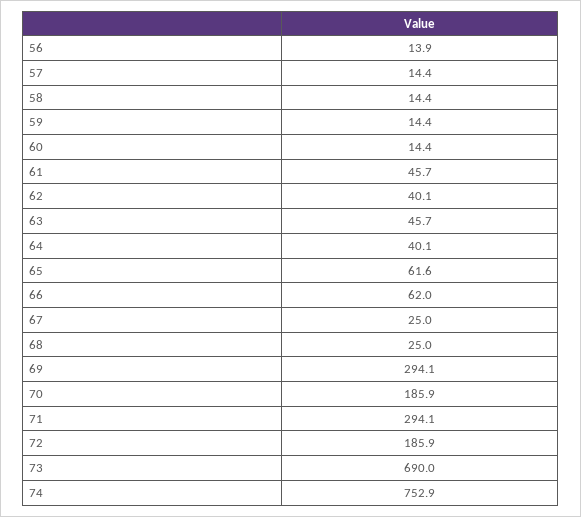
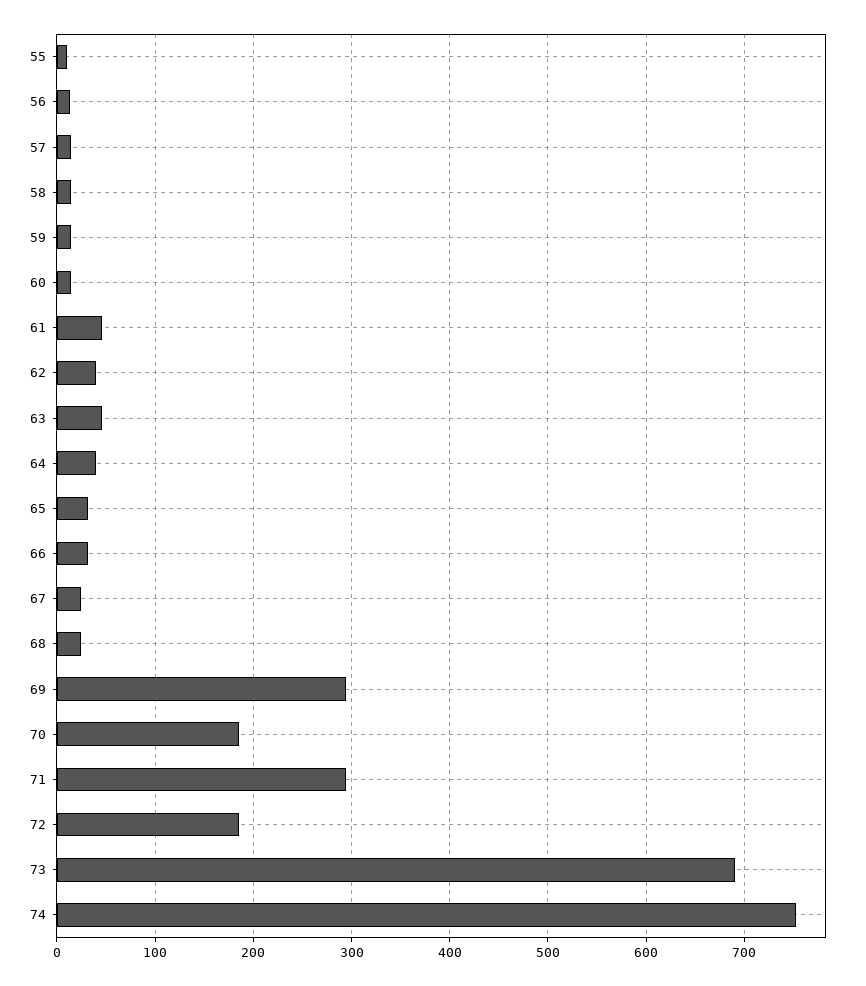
65: 61.6 -> 30
66: 62 -> 30
55: none -> 10

